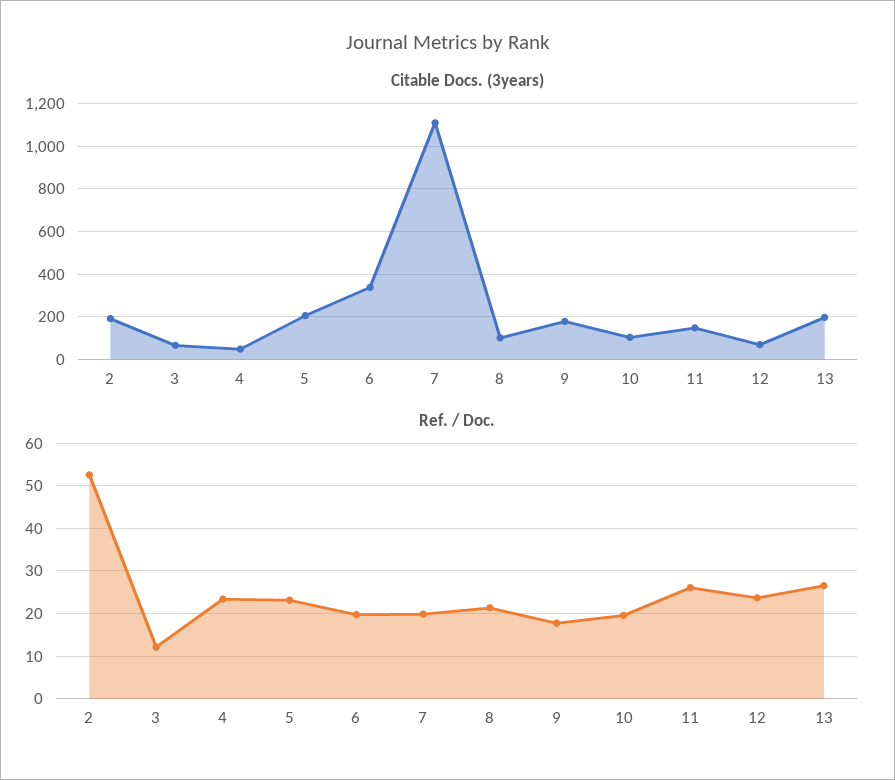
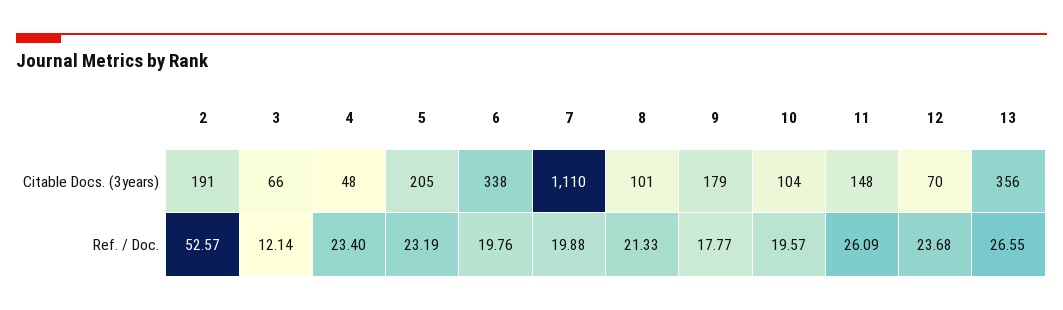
Citable Docs. (3years), 13: 200 -> 356

